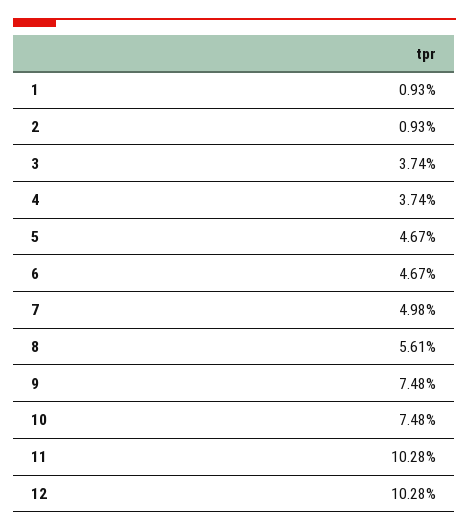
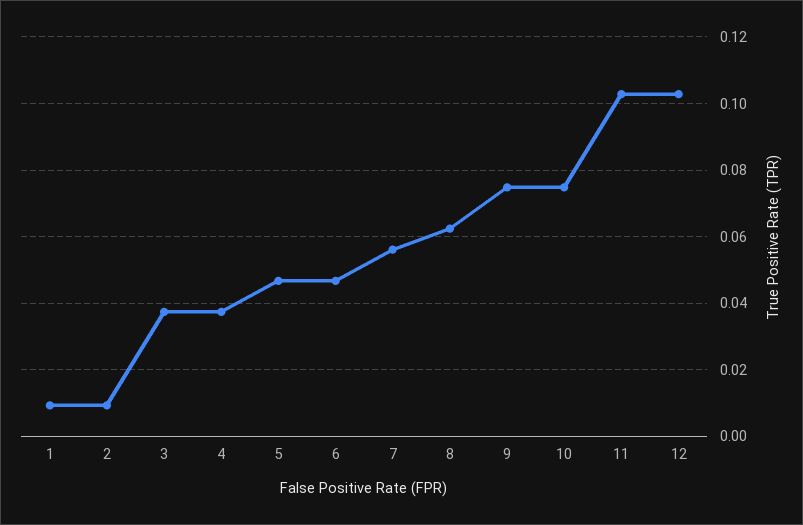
7: 0.0498 -> 0.056
8: 0.0561 -> 0.062

